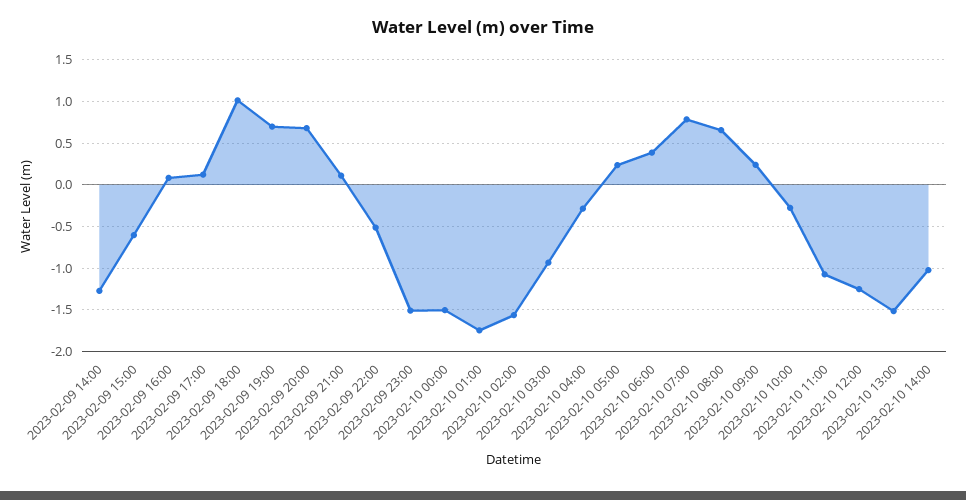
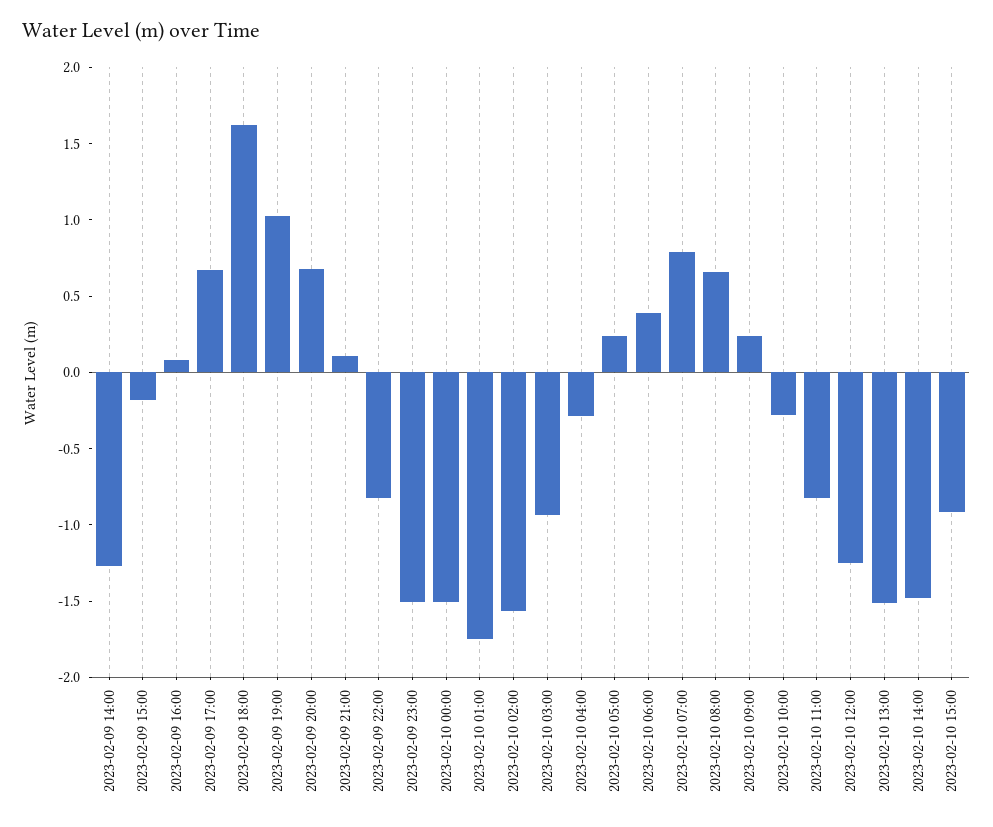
2023-02-09 15:00: -0.6 -> -0.2
2023-02-09 17:00: 0.1 -> 0.7
2023-02-09 18:00: 1 -> 1.6
2023-02-09 19:00: 0.7 -> 1
2023-02-09 22:00: -0.5 -> -0.8
2023-02-10 11:00: -1.1 -> -0.8
2023-02-10 14:00: -1 -> -1.5
2023-02-10 15:00: none -> -0.9

